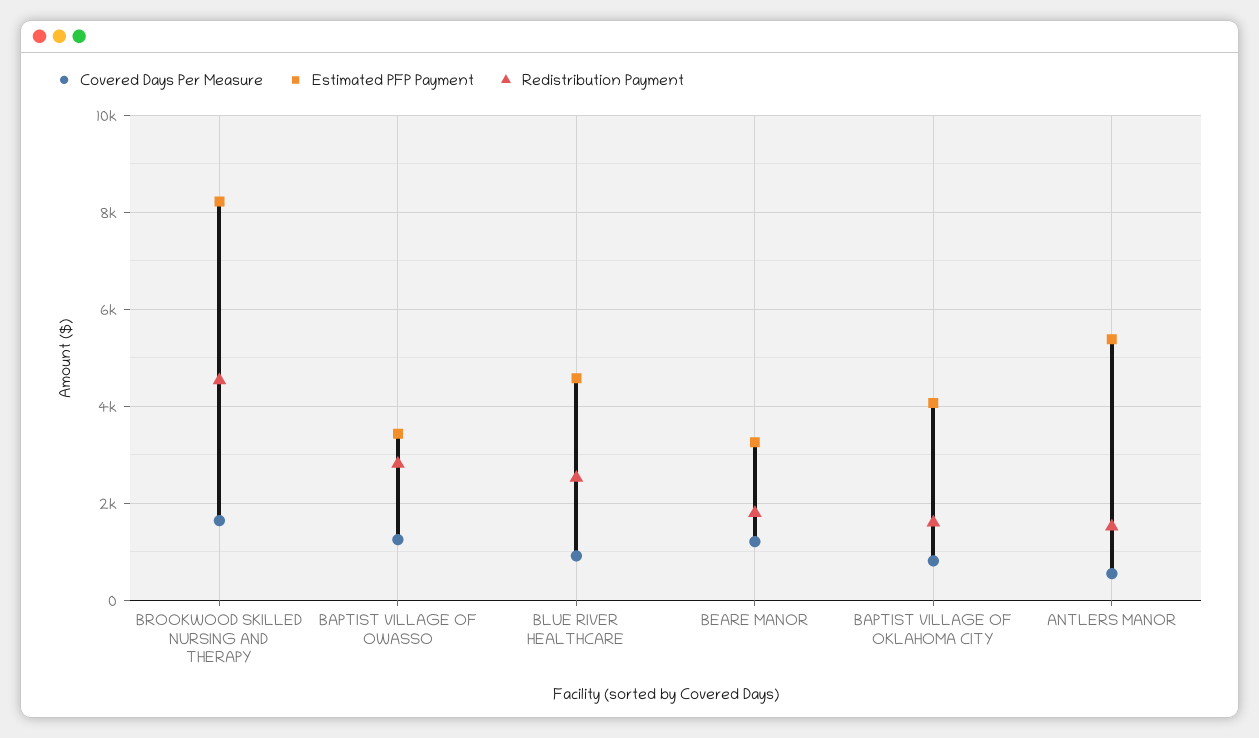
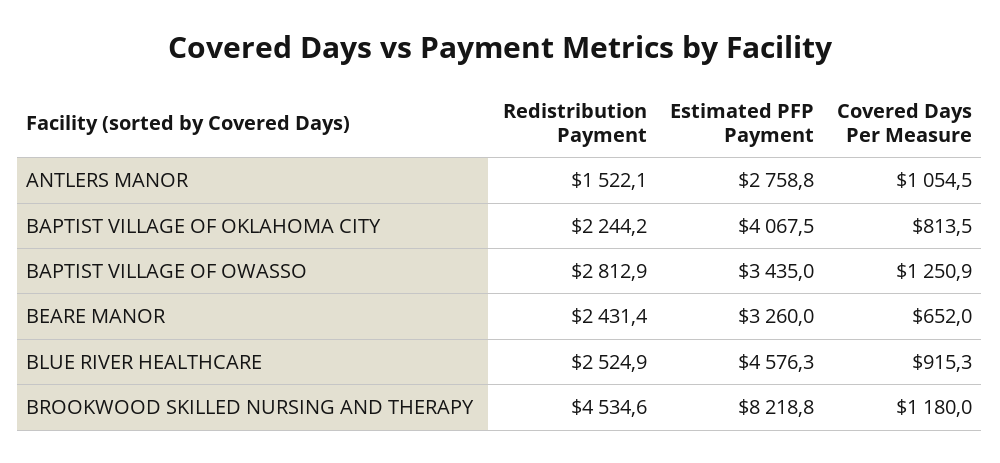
Covered Days Per Measure, BROOKWOOD SKILLED NURSING AND THERAPY: 1600 -> 1180
Covered Days Per Measure, BEARE MANOR: 1200 -> 652
Redistribution Payment, BEARE MANOR: 1800 -> 2431.4
Redistribution Payment, BAPTIST VILLAGE OF OKLAHOMA CITY: 1600 -> 2244.2
Covered Days Per Measure, ANTLERS MANOR: 600 -> 1054.5
Estimated PFP Payment, ANTLERS MANOR: 5400 -> 2758.8

